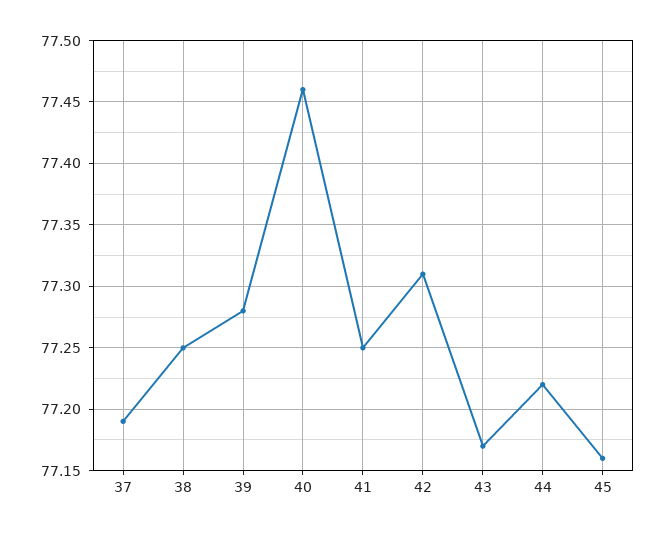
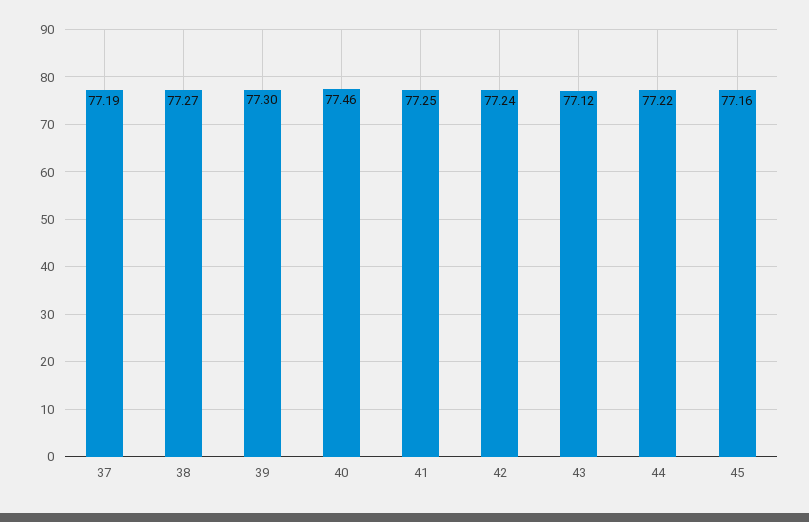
38: 77.25 -> 77.27
39: 77.28 -> 77.3
42: 77.31 -> 77.24
43: 77.17 -> 77.12

